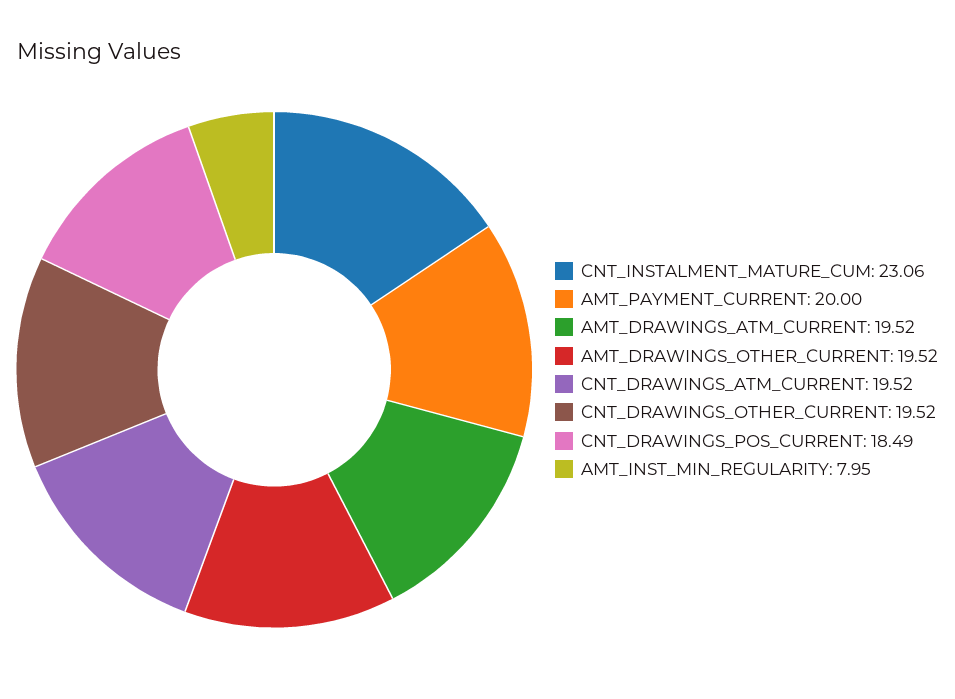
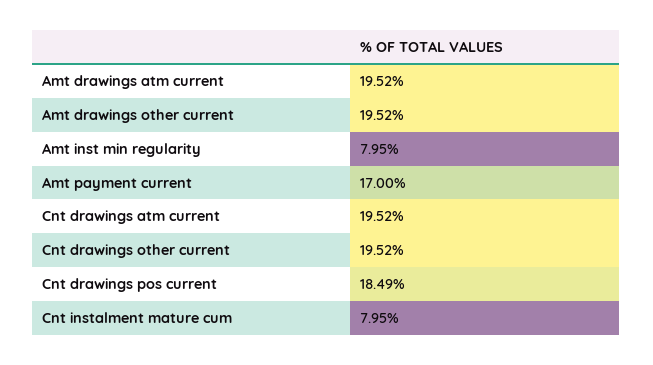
CNT_INSTALMENT_MATURE_CUM: 23.06 -> 7.95
AMT_PAYMENT_CURRENT: 20 -> 17

